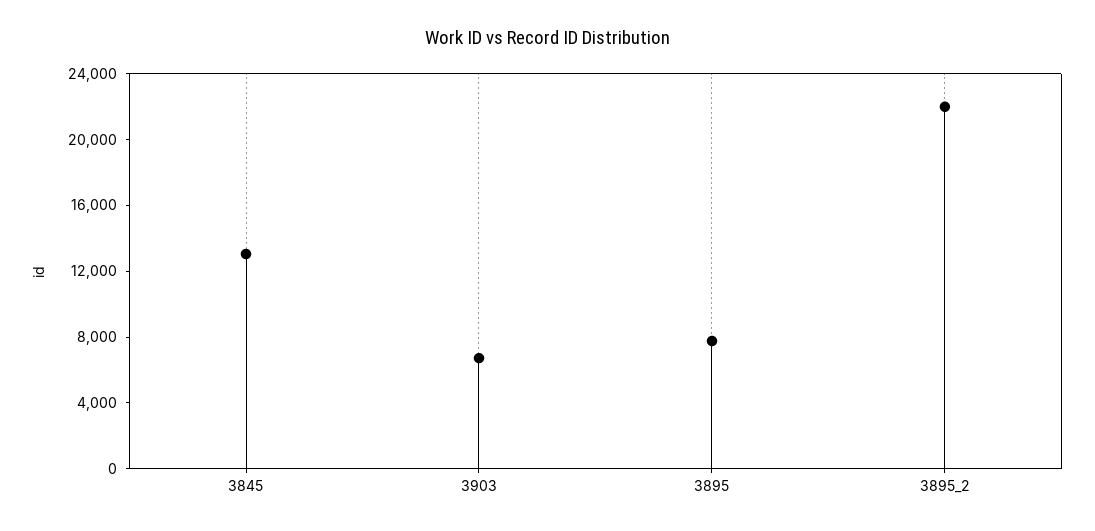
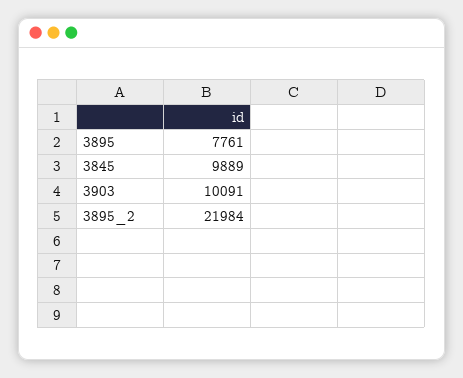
3845: 13000 -> 9889
3903: 7000 -> 10091

